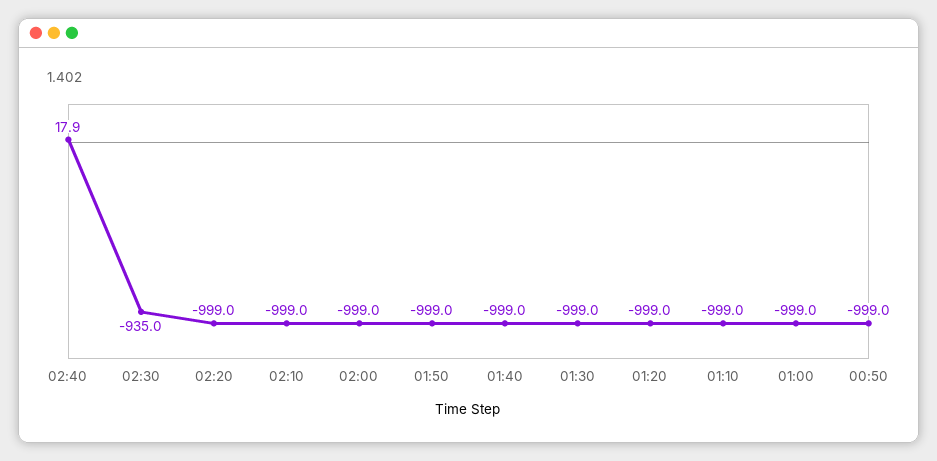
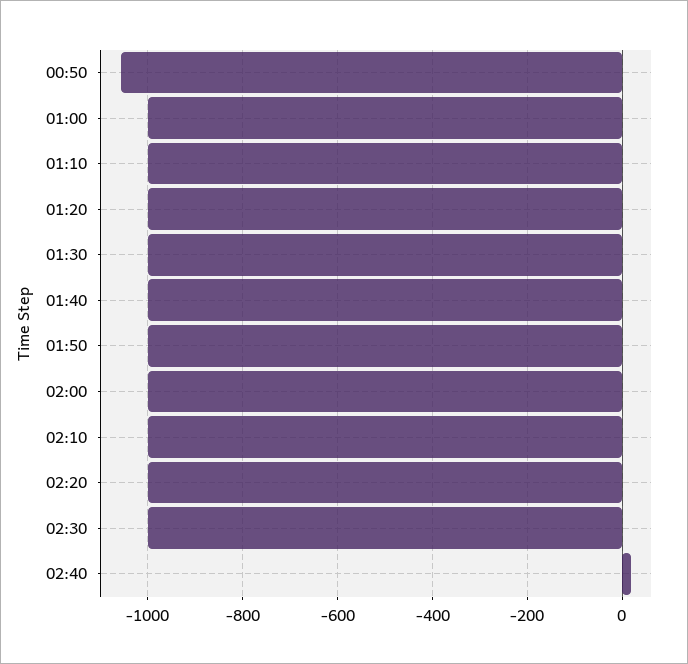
02:30: -935 -> -1000
00:50: -999 -> -1060

